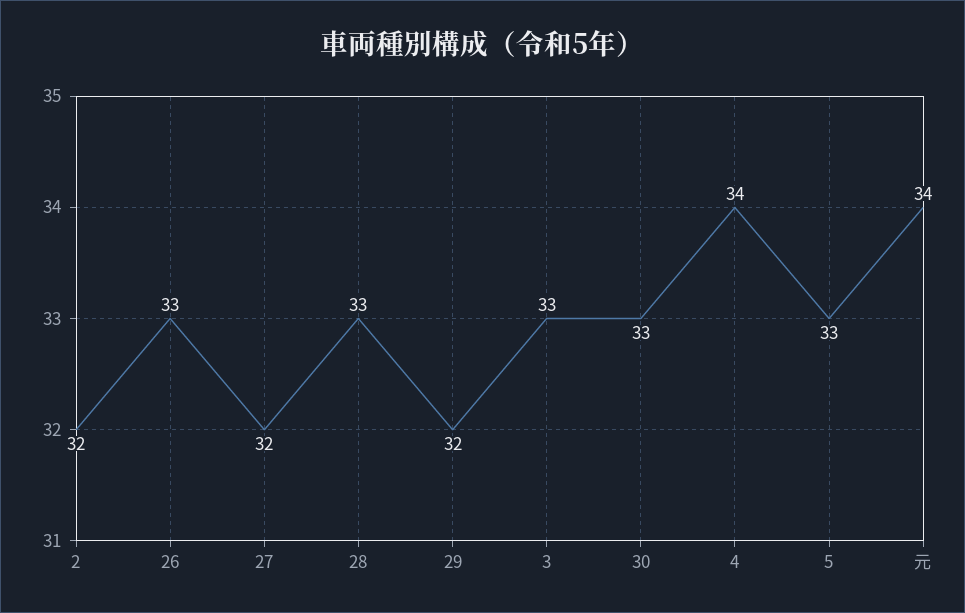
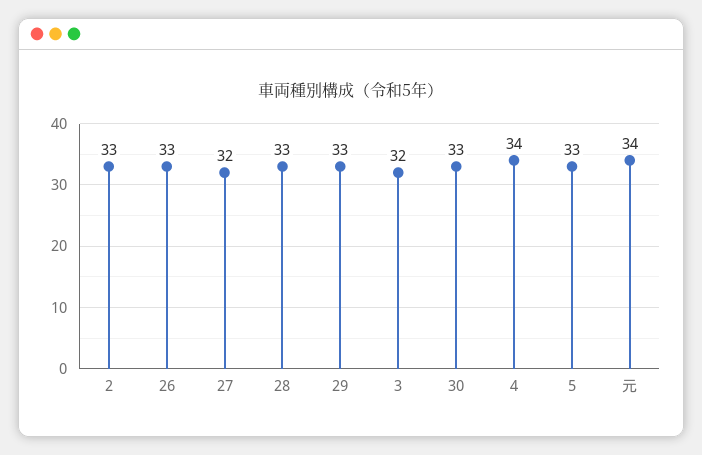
2: 32 -> 33
29: 32 -> 33
3: 33 -> 32

